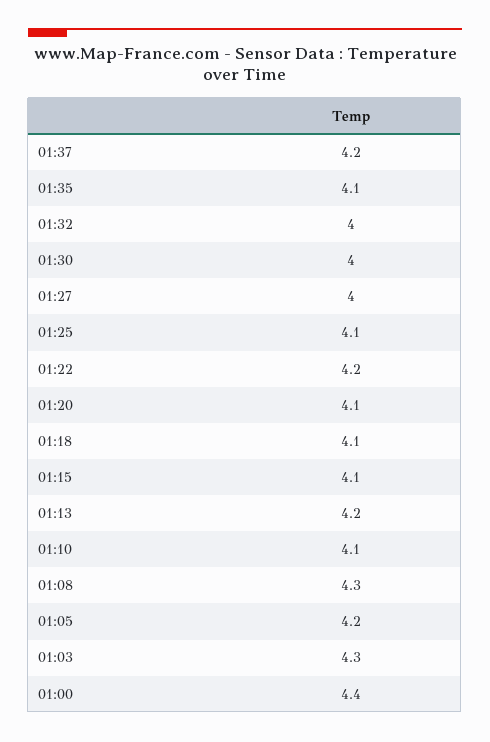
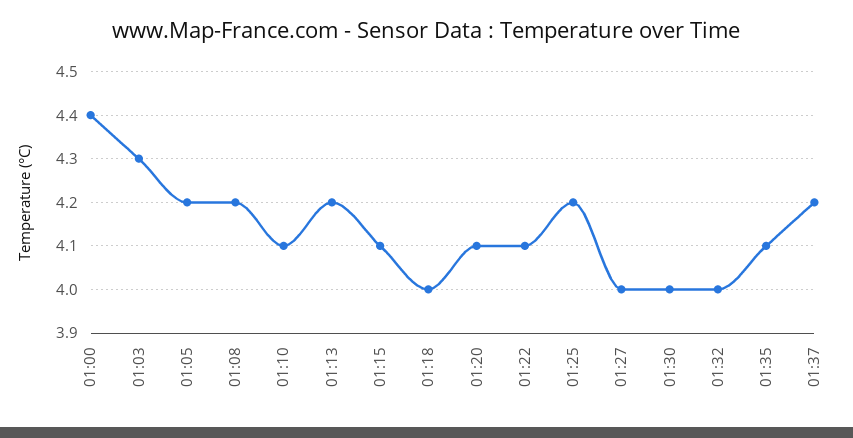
01:25: 4.1 -> 4.2
01:22: 4.2 -> 4.1
01:18: 4.1 -> 4
01:08: 4.3 -> 4.2

